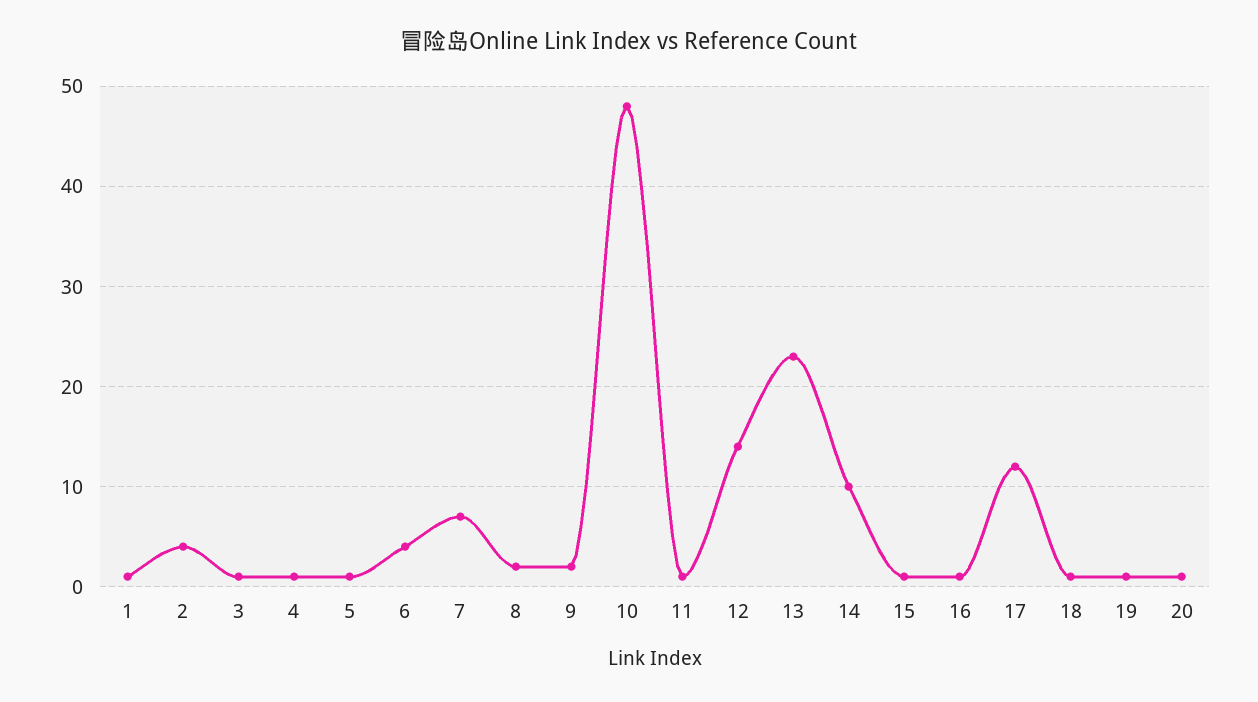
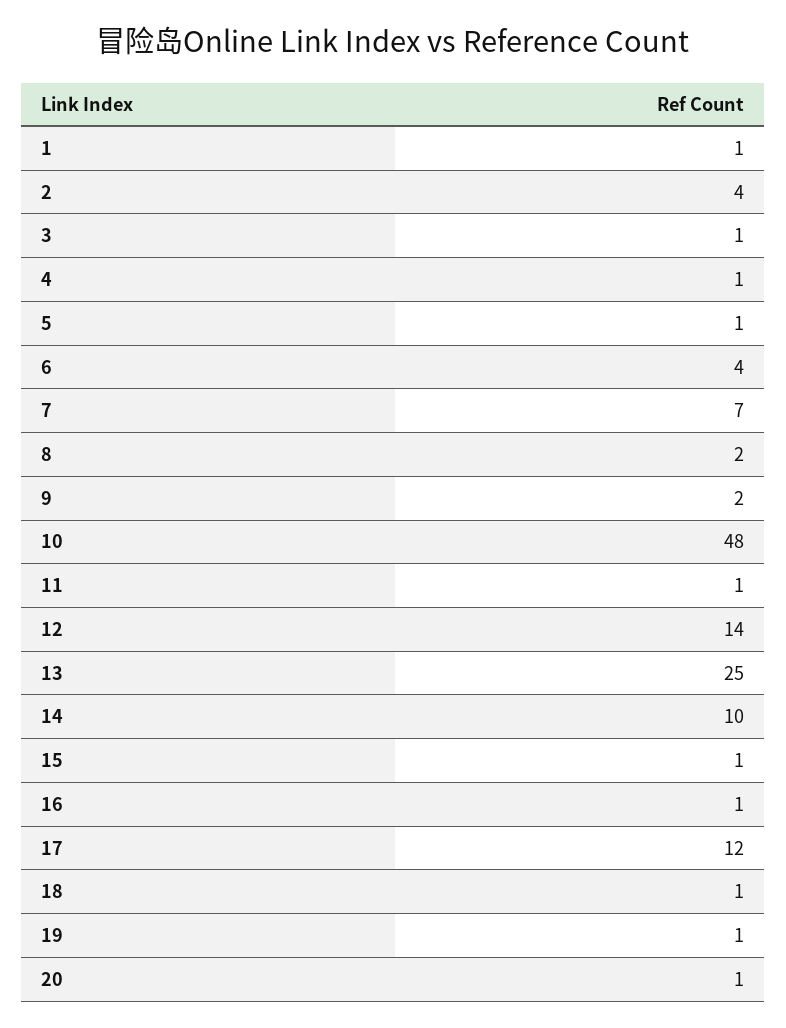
13: 23 -> 25

